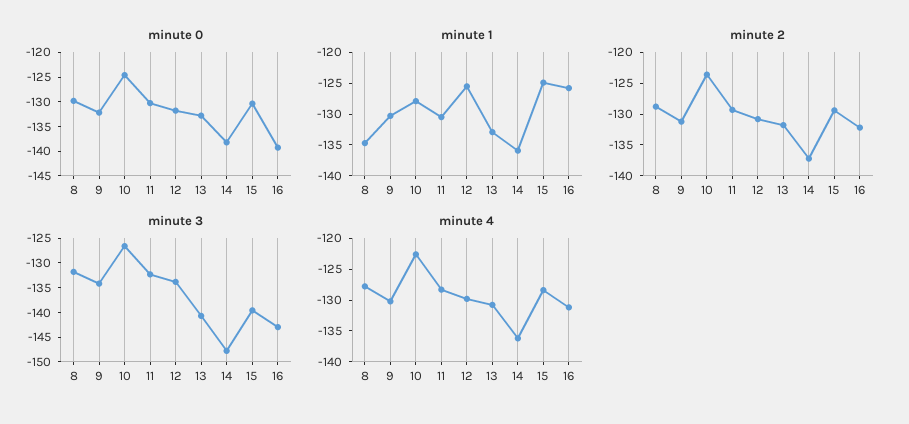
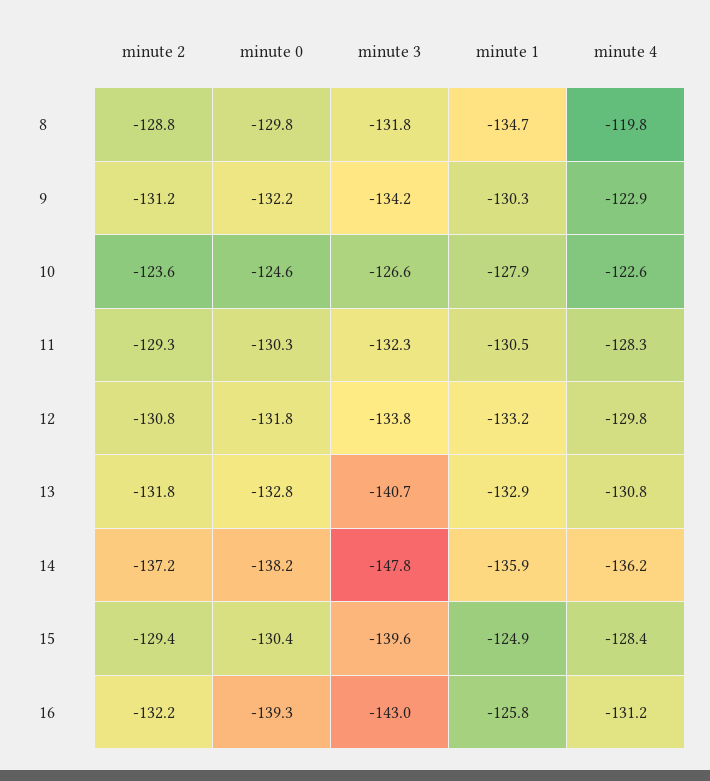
minute 1, 12: -125 -> -133.2
minute 4, 8: -127.5 -> -119.8
minute 4, 9: -130 -> -122.9

